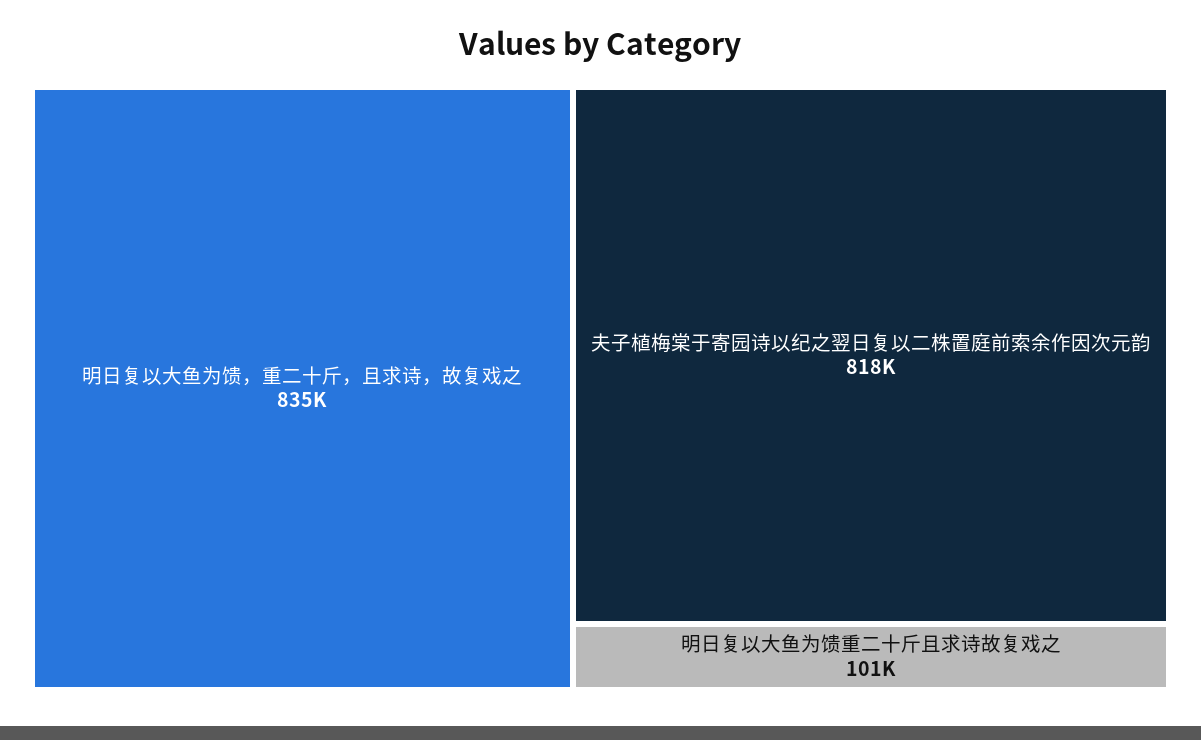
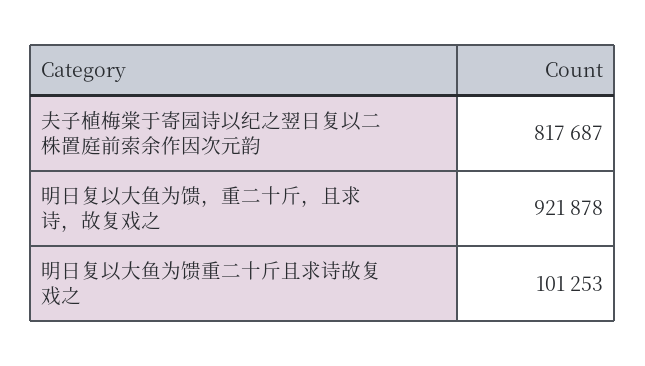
明日复以大鱼为馈，重二十斤，且求诗，故复戏之: 835000 -> 921878

